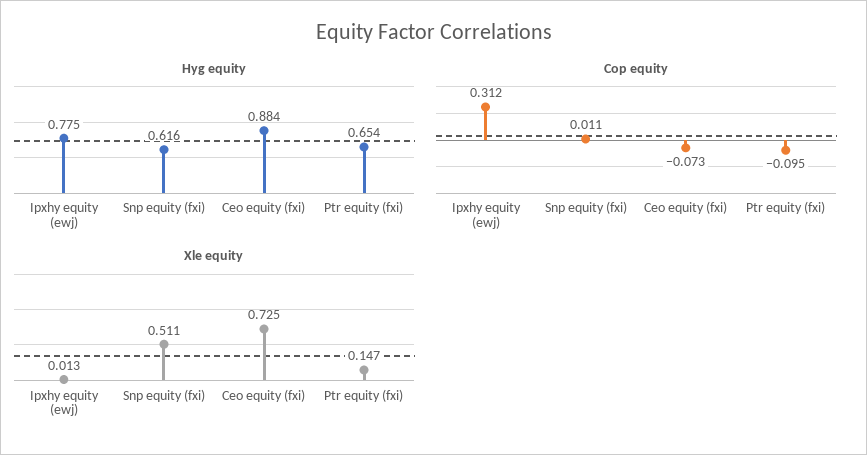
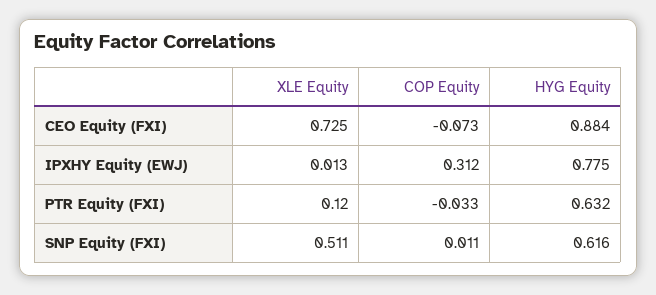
Hyg equity, Ptr equity (fxi): 0.654 -> 0.632
Cop equity, Ptr equity (fxi): -0.095 -> -0.033
Xle equity, Ptr equity (fxi): 0.147 -> 0.12

